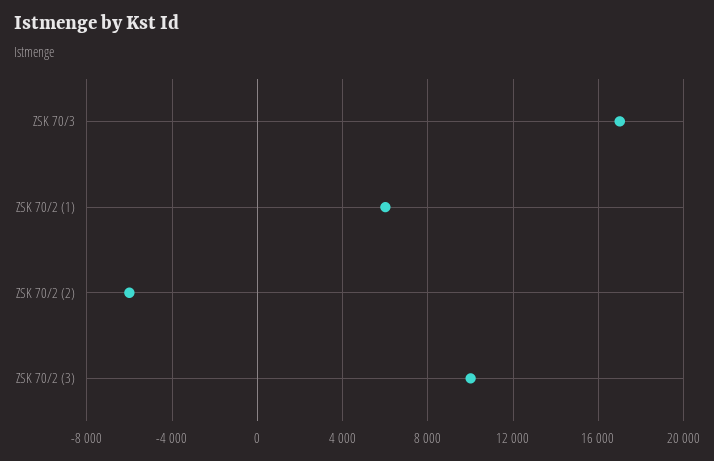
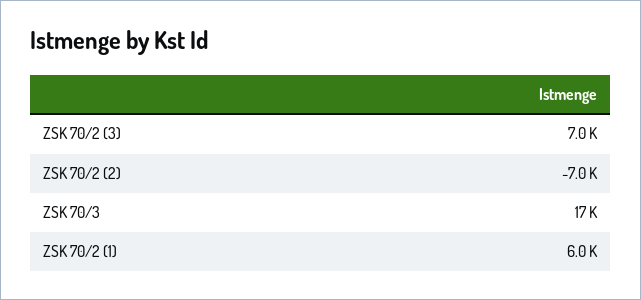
ZSK 70/2 (2): -6000 -> -7000
ZSK 70/2 (3): 10000 -> 7000

